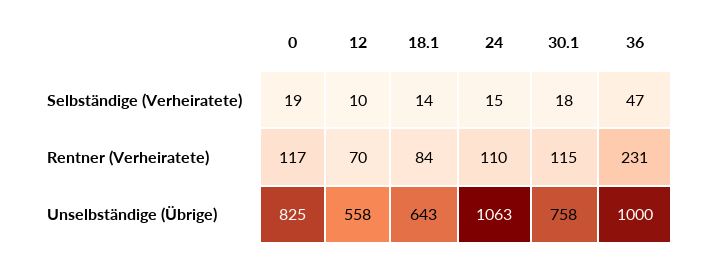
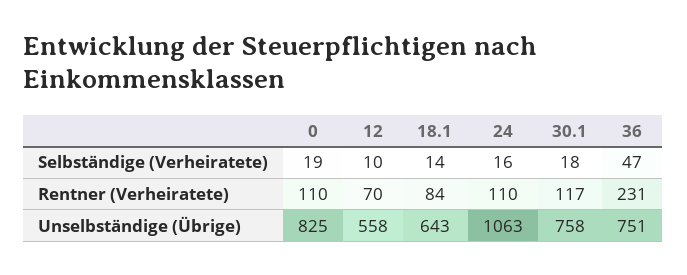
24, Selbständige (Verheiratete): 15 -> 16
0, Rentner (Verheiratete): 117 -> 110
30.1, Rentner (Verheiratete): 115 -> 117
36, Unselbständige (Übrige): 1000 -> 751

